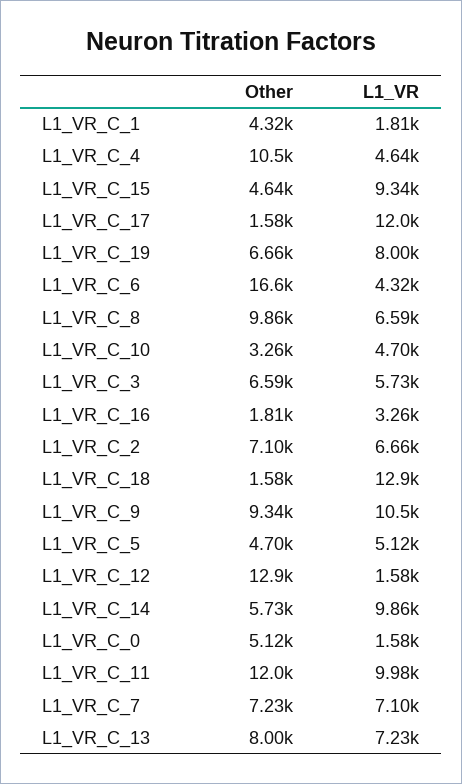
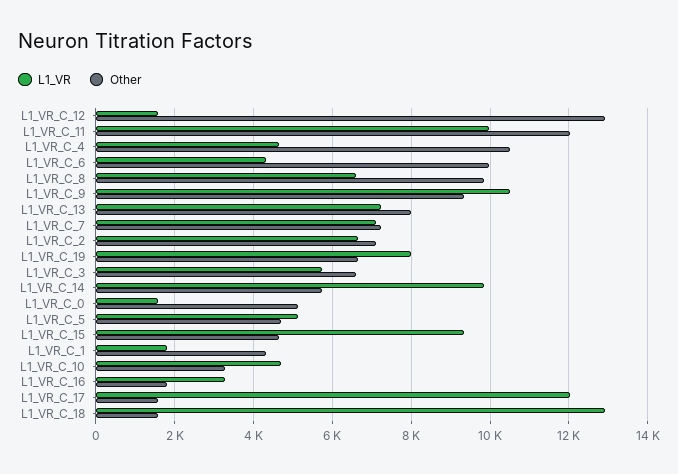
Other, L1_VR_C_6: 16600 -> 10000

